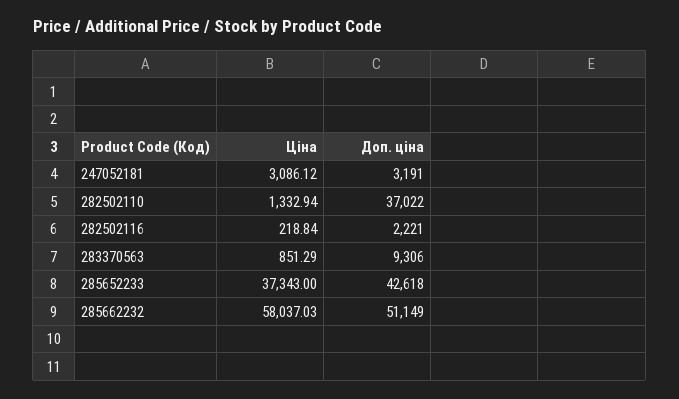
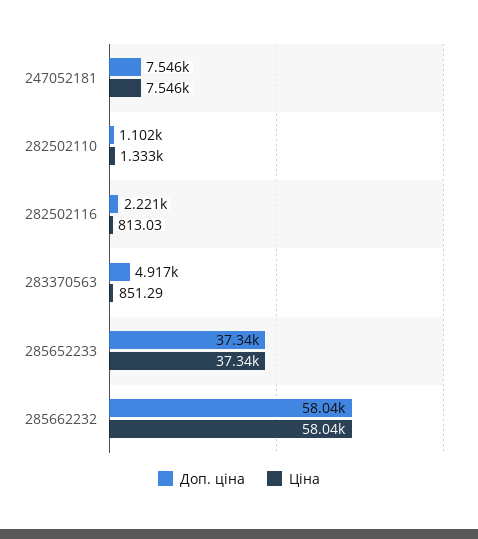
Ціна, 247052181: 3086.12 -> 7546
Доп. ціна, 247052181: 3191 -> 7546
Доп. ціна, 282502110: 37022 -> 1102
Ціна, 282502116: 218.84 -> 813.03
Доп. ціна, 283370563: 9306 -> 4917
Доп. ціна, 285652233: 42618 -> 37340
Доп. ціна, 285662232: 51149 -> 58040

